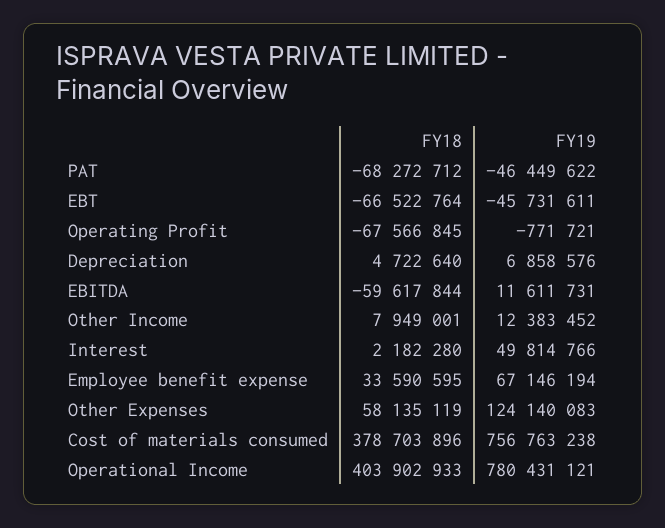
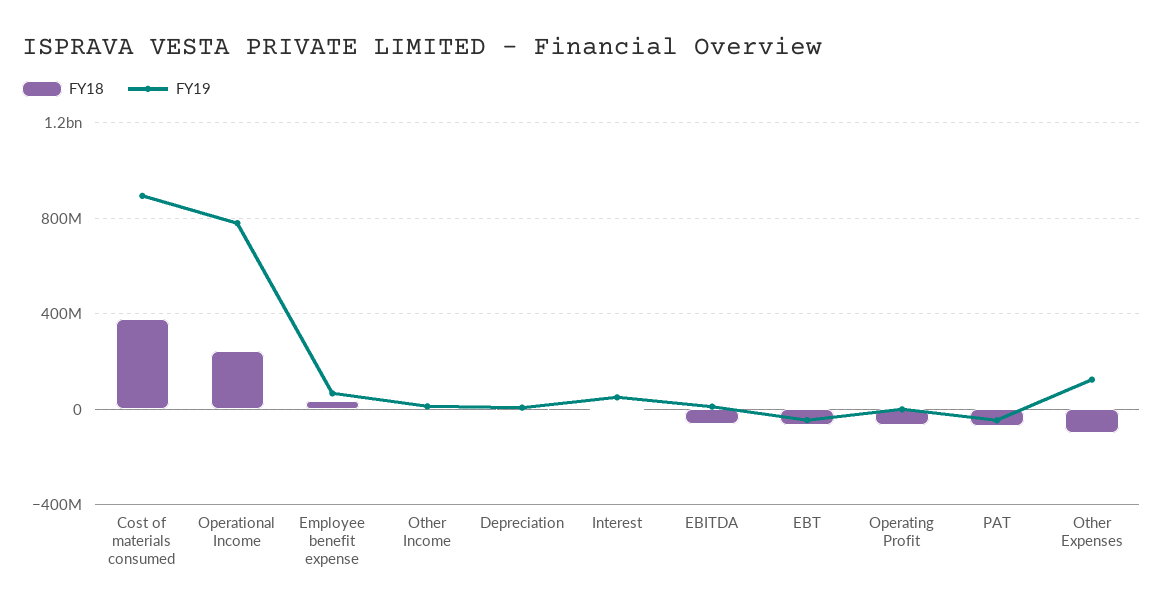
FY18, Other Expenses: 58135119 -> -100000000
FY19, Cost of materials consumed: 756763238 -> 900000000
FY18, Operational Income: 403902933 -> 250000000

